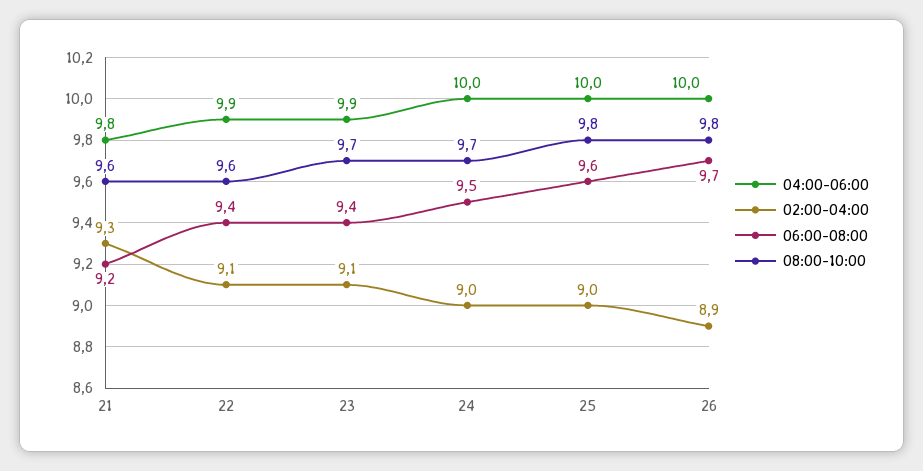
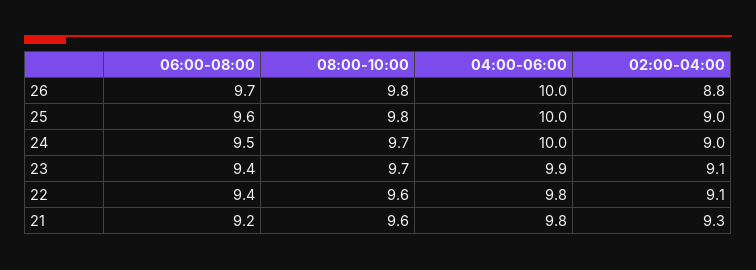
04:00-06:00, 22: 9.9 -> 9.8
02:00-04:00, 26: 8.9 -> 8.8

